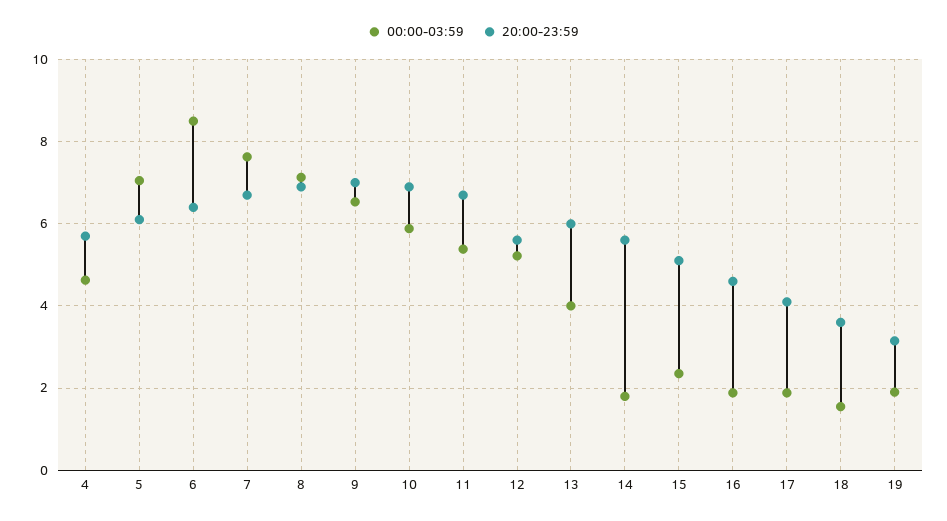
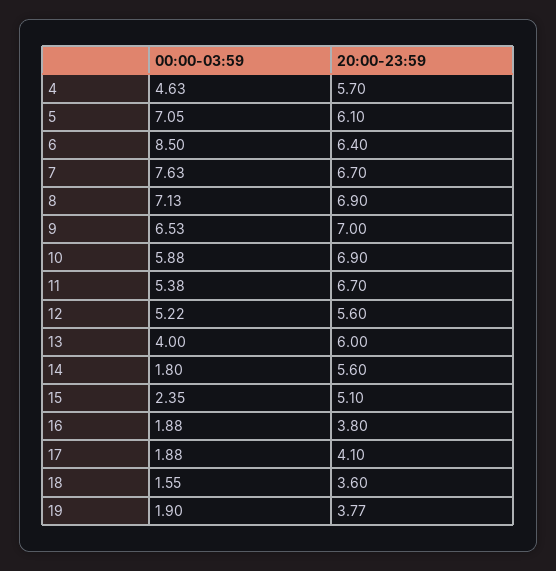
20:00-23:59, 16: 4.6 -> 3.8
20:00-23:59, 19: 3.2 -> 3.77

